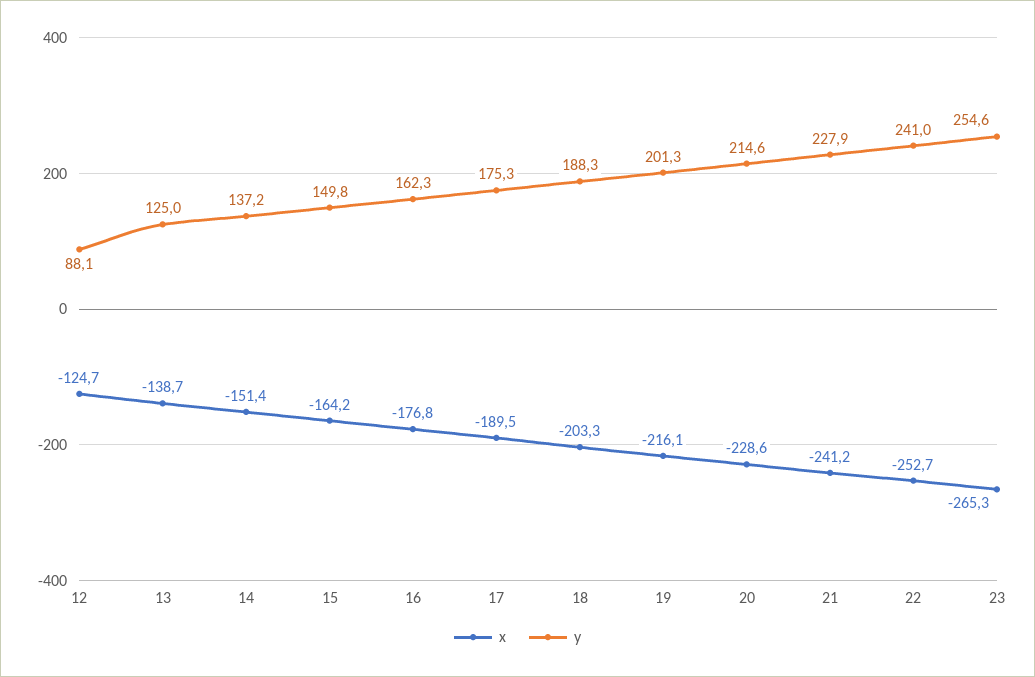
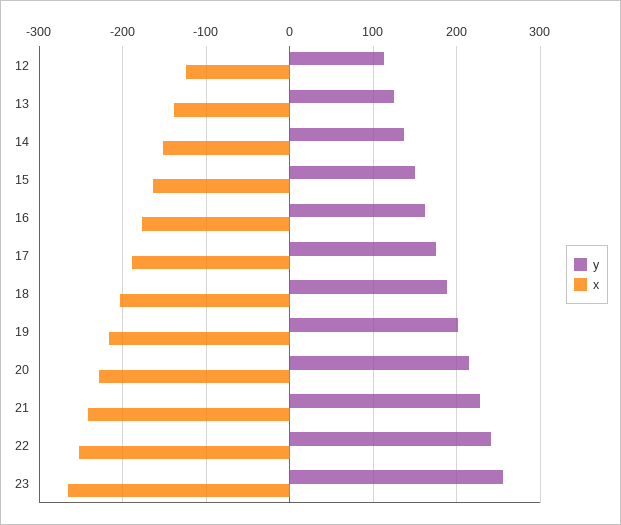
y, 12: 88.1 -> 110

